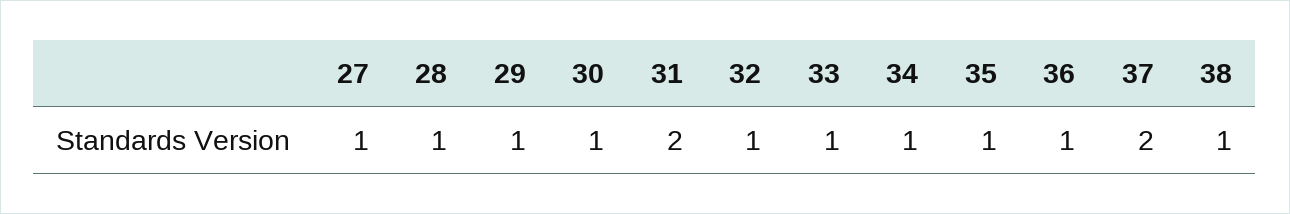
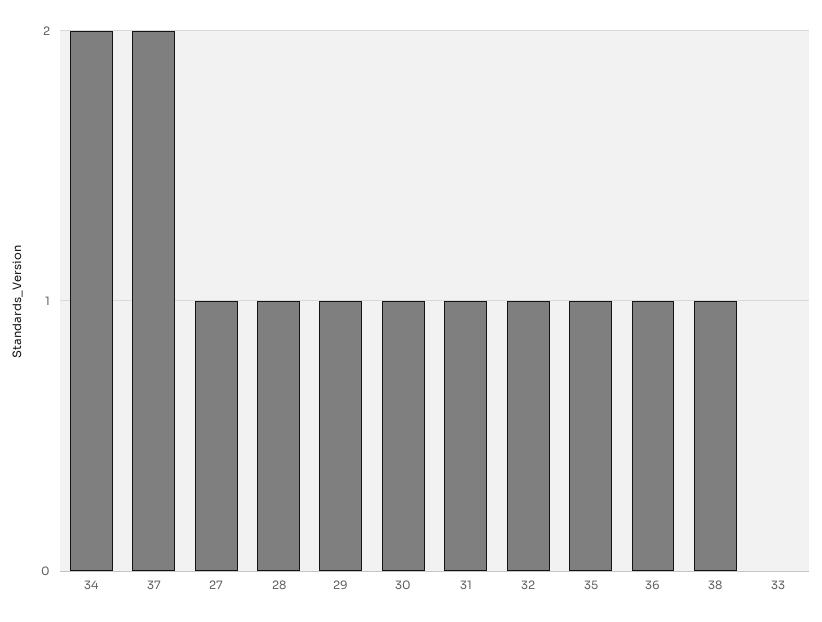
31: 2 -> 1
33: 1 -> 0
34: 1 -> 2

